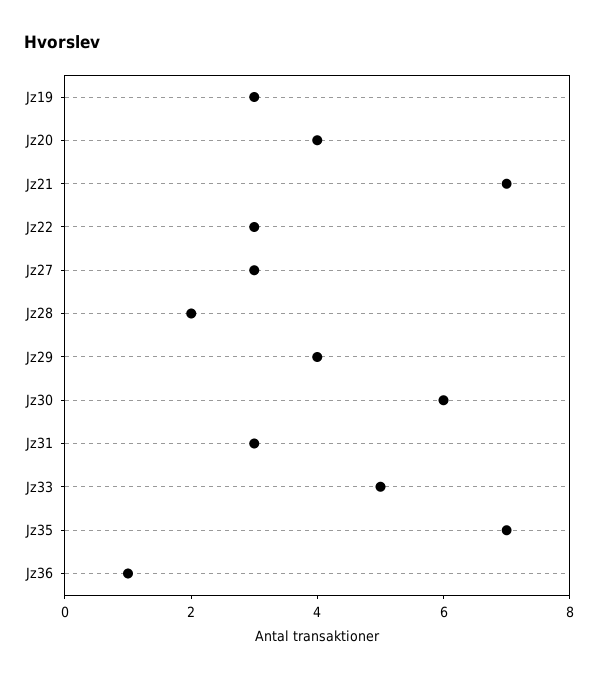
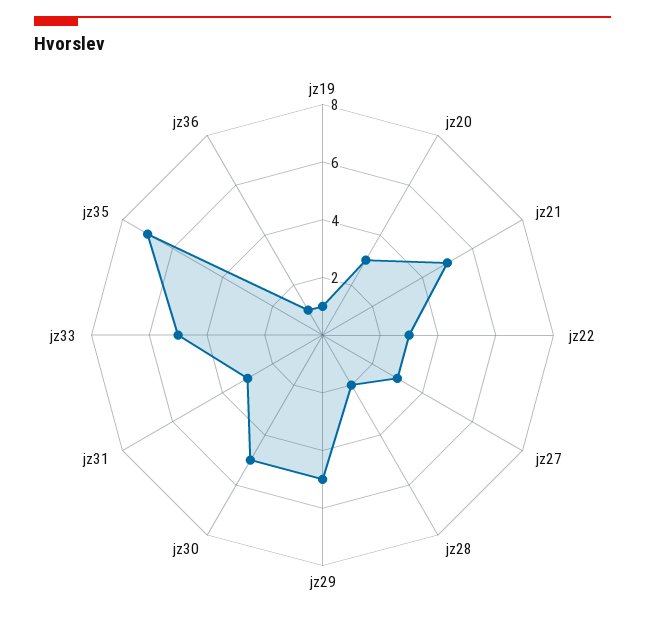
Jz19: 3 -> 1
Jz20: 4 -> 3
Jz21: 7 -> 5
Jz29: 4 -> 5
Jz30: 6 -> 5

